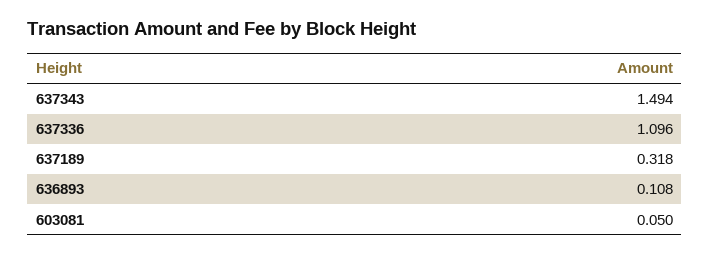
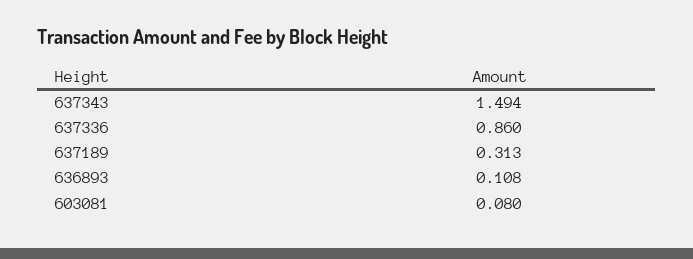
637336: 1.096 -> 0.86
637189: 0.318 -> 0.313
603081: 0.05 -> 0.08

